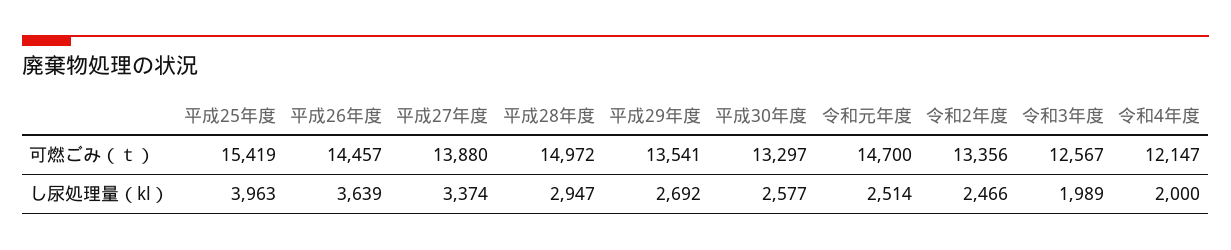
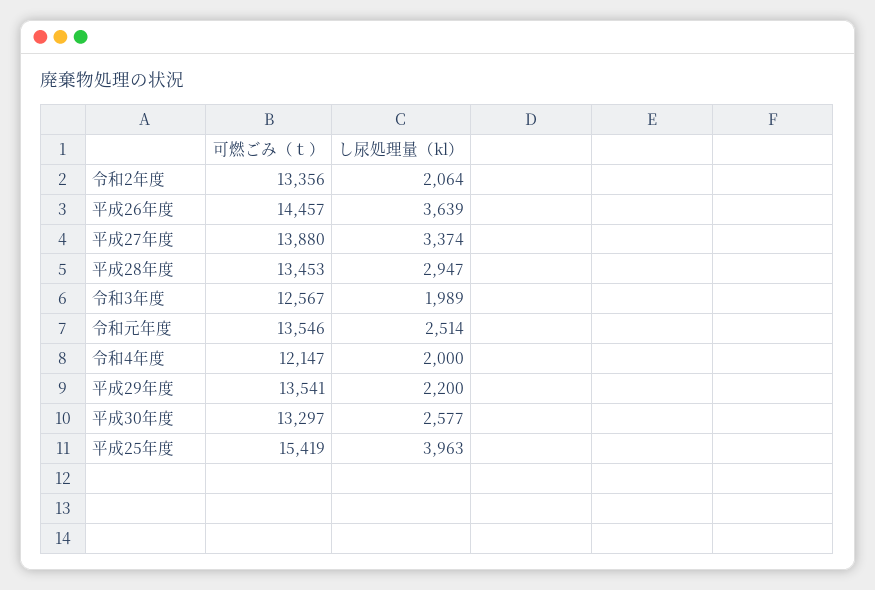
平成28年度, 可燃ごみ（ｔ）: 14972 -> 13453
令和元年度, 可燃ごみ（ｔ）: 14700 -> 13546
平成29年度, し尿処理量（kl）: 2692 -> 2200
令和2年度, し尿処理量（kl）: 2466 -> 2064

